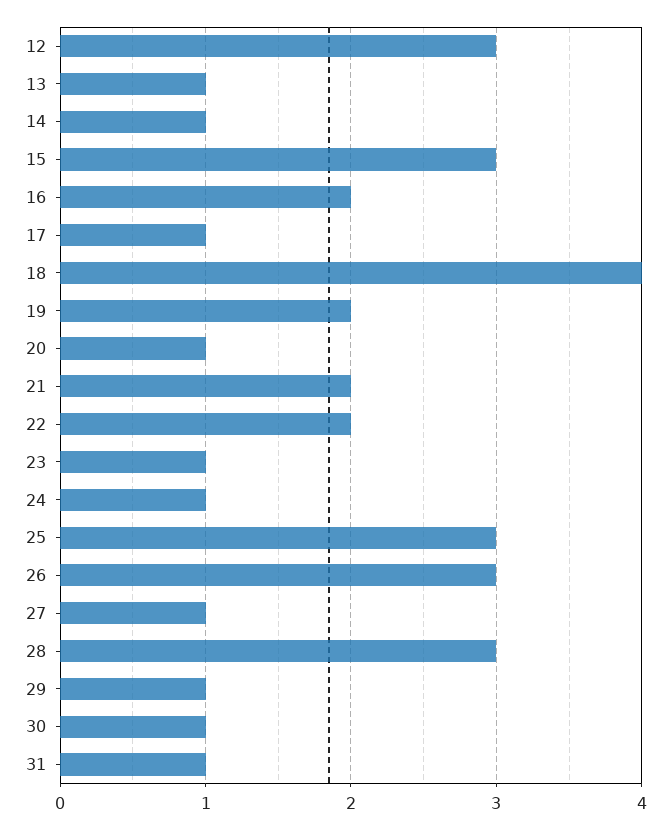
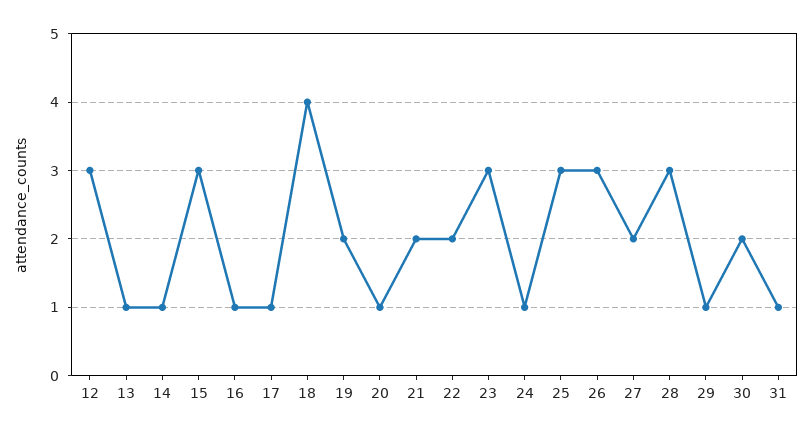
16: 2 -> 1
23: 1 -> 3
27: 1 -> 2
30: 1 -> 2

